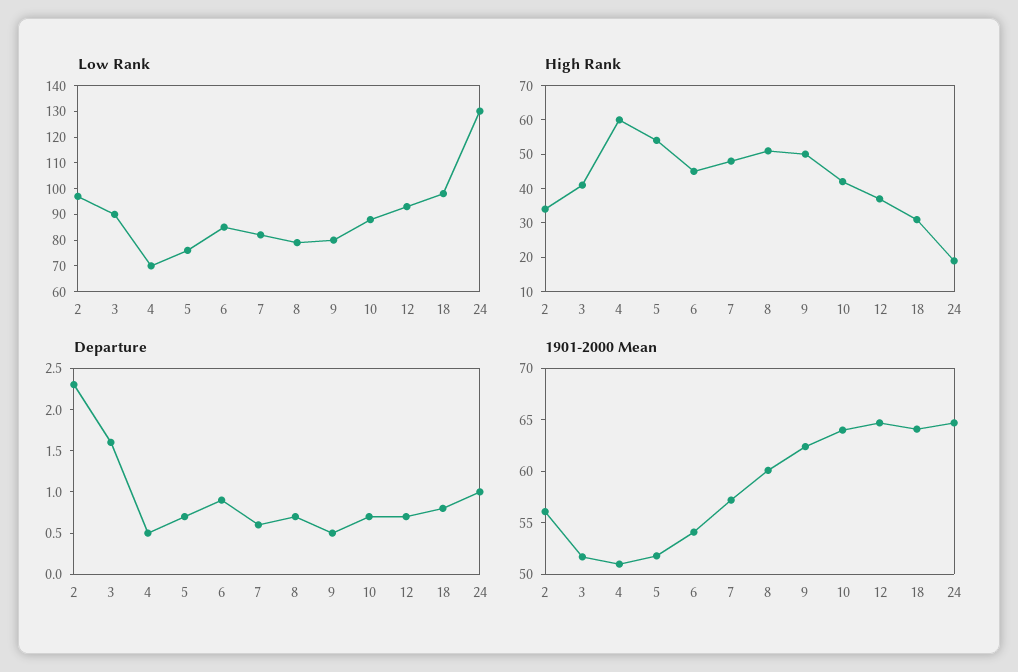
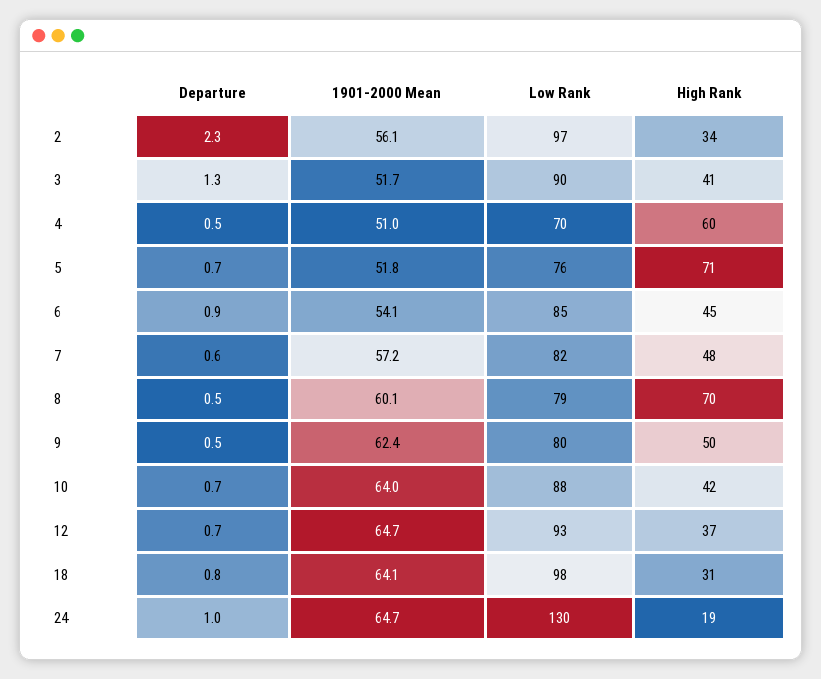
High Rank, 5: 55 -> 71
High Rank, 8: 50 -> 70
Departure, 3: 1.6 -> 1.3
Departure, 8: 0.7 -> 0.5

